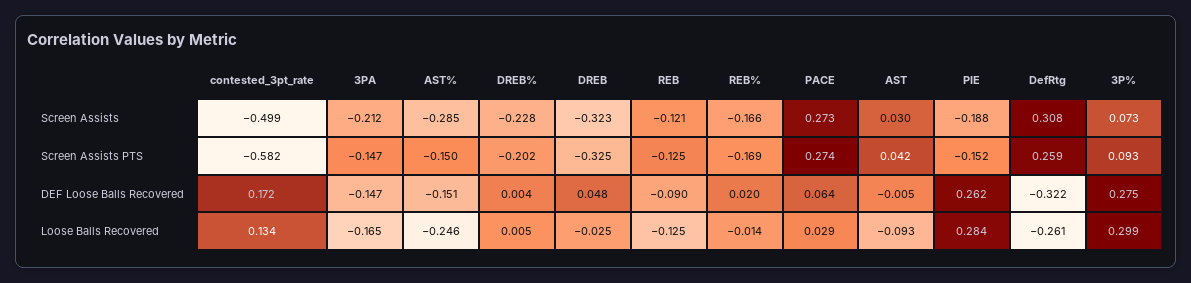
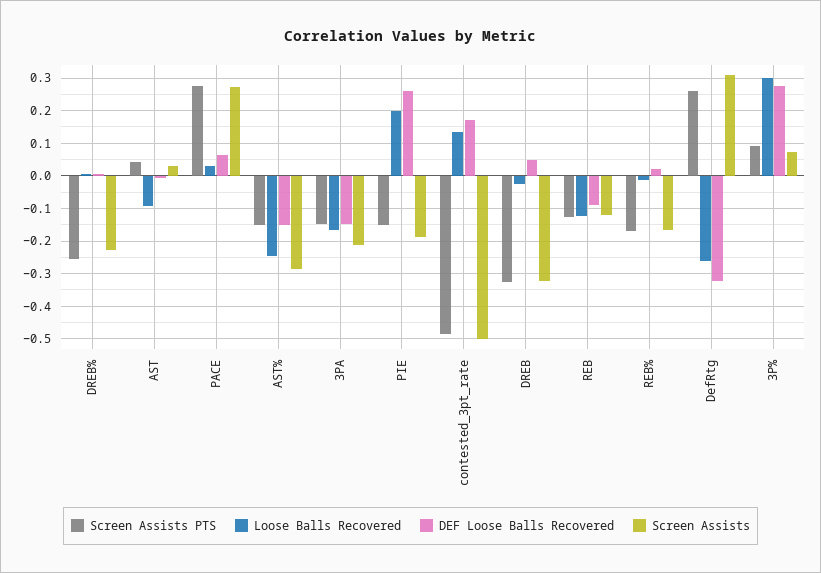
Screen Assists PTS, contested_3pt_rate: -0.582 -> -0.48
Screen Assists PTS, DREB%: -0.202 -> -0.26
Loose Balls Recovered, PIE: 0.284 -> 0.2

